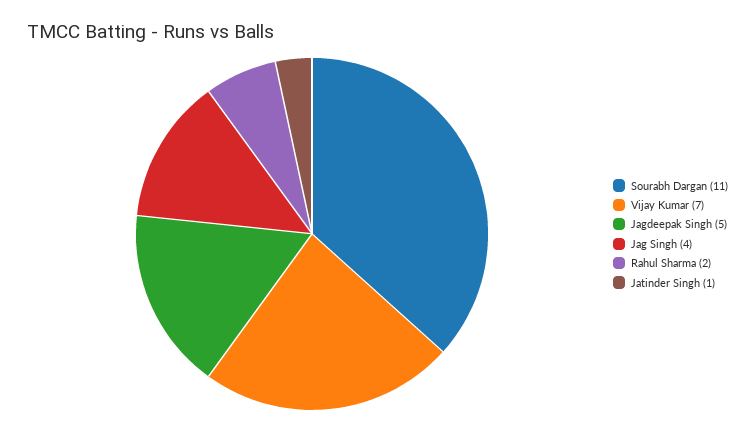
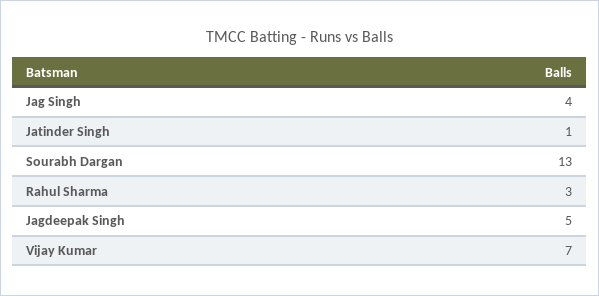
Sourabh Dargan: 11 -> 13
Rahul Sharma: 2 -> 3

